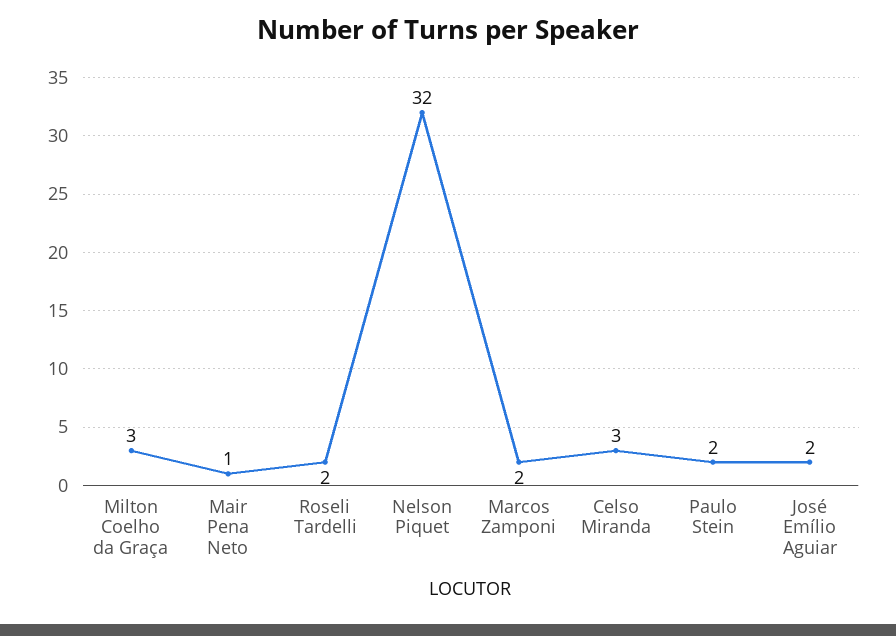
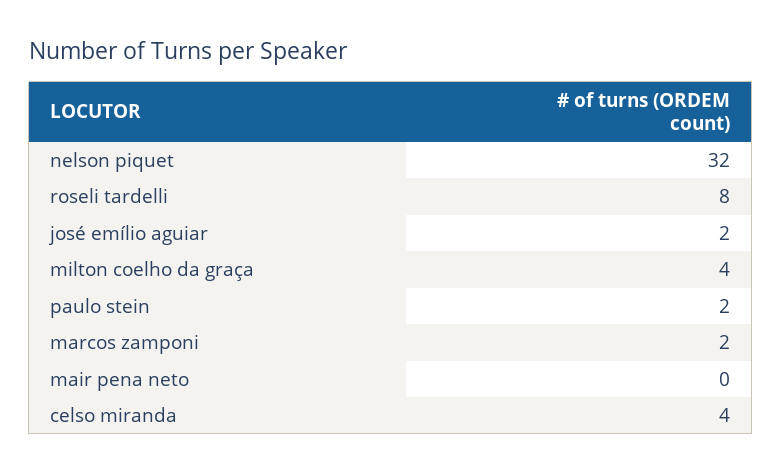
Milton Coelho da Graça: 3 -> 4
Mair Pena Neto: 1 -> 0
Roseli Tardelli: 2 -> 8
Celso Miranda: 3 -> 4

